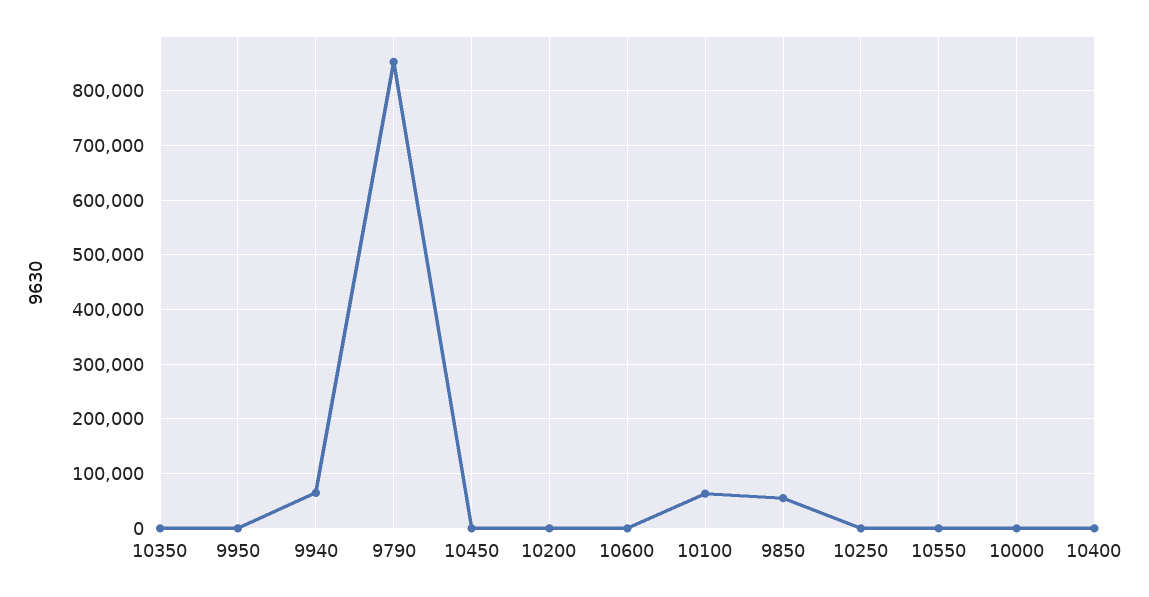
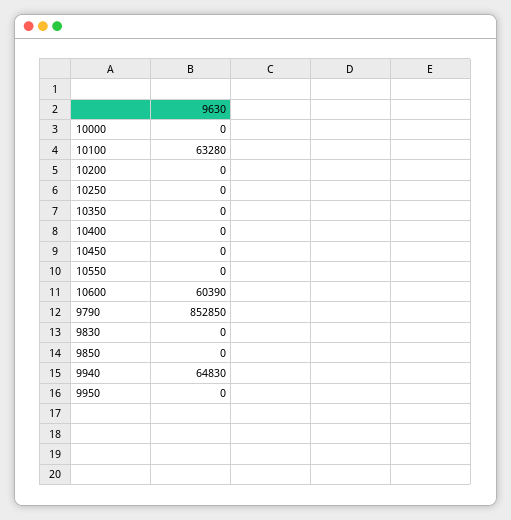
10600: 0 -> 60390
9850: 60000 -> 0
9830: none -> 0

